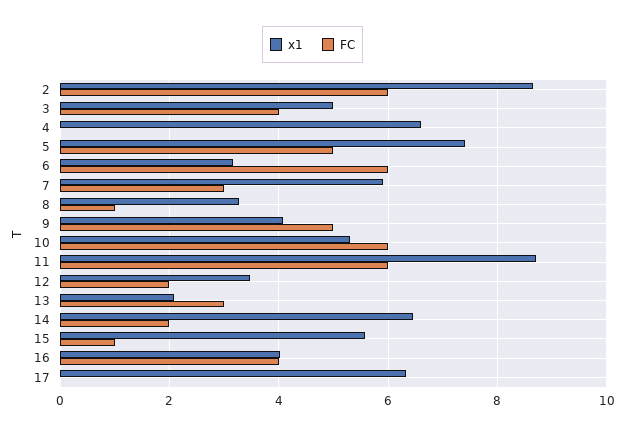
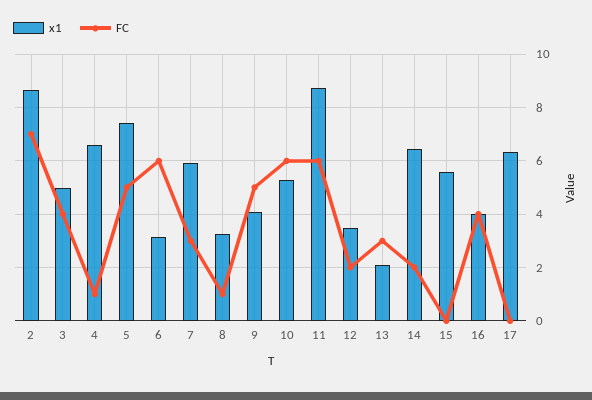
FC, 2: 6 -> 7
FC, 4: 0 -> 1
FC, 15: 1 -> 0

